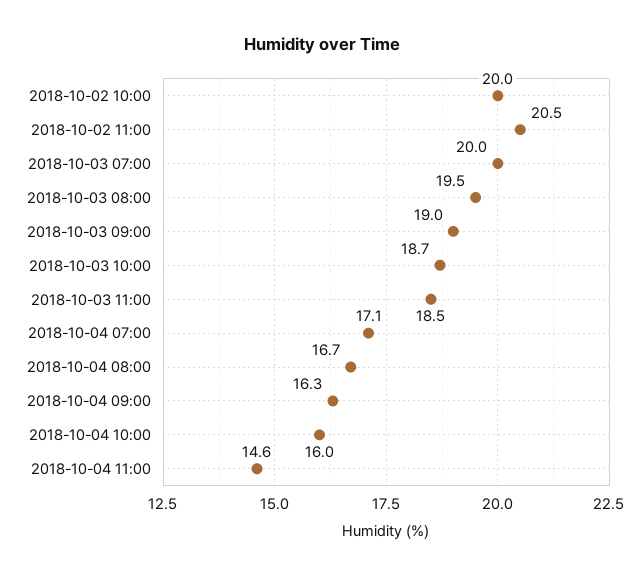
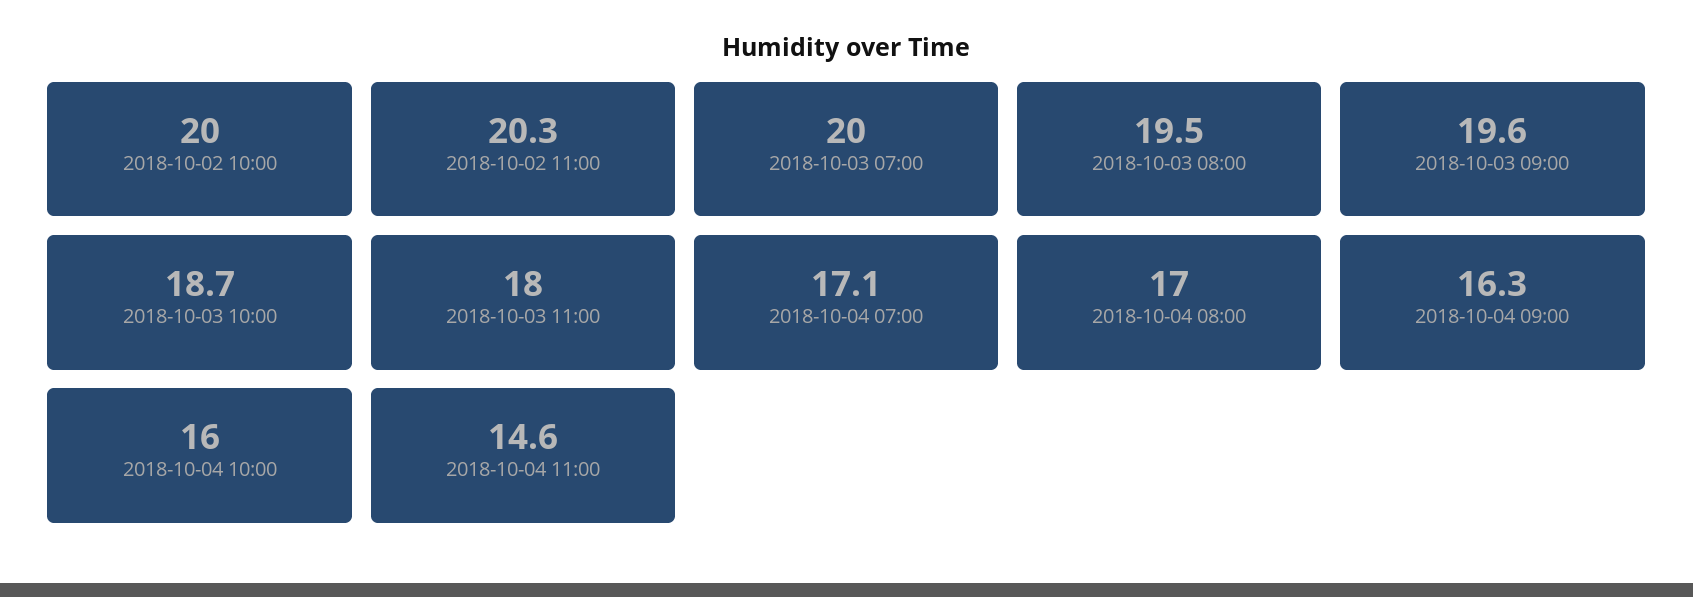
2018-10-02 11:00: 20.5 -> 20.3
2018-10-03 09:00: 19 -> 19.6
2018-10-03 11:00: 18.5 -> 18
2018-10-04 08:00: 16.7 -> 17

